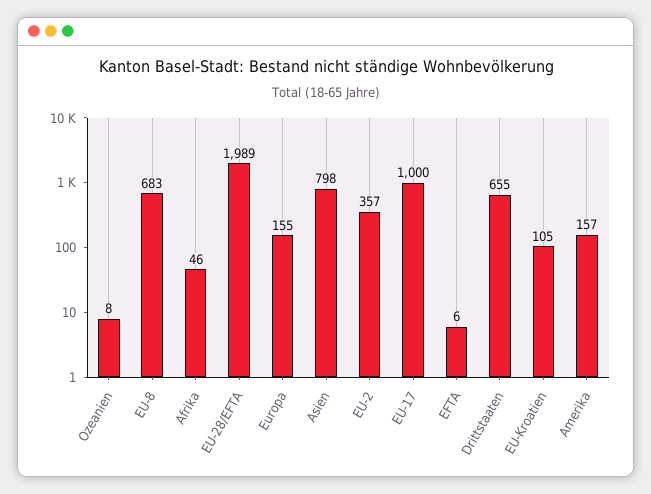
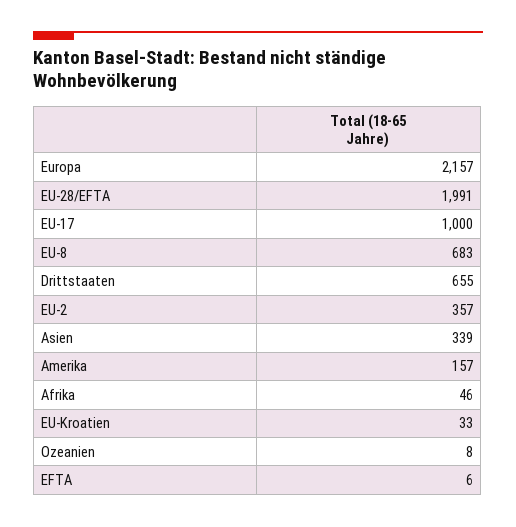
EU-28/EFTA: 1989 -> 1991
Europa: 155 -> 2157
Asien: 798 -> 339
EU-Kroatien: 105 -> 33

